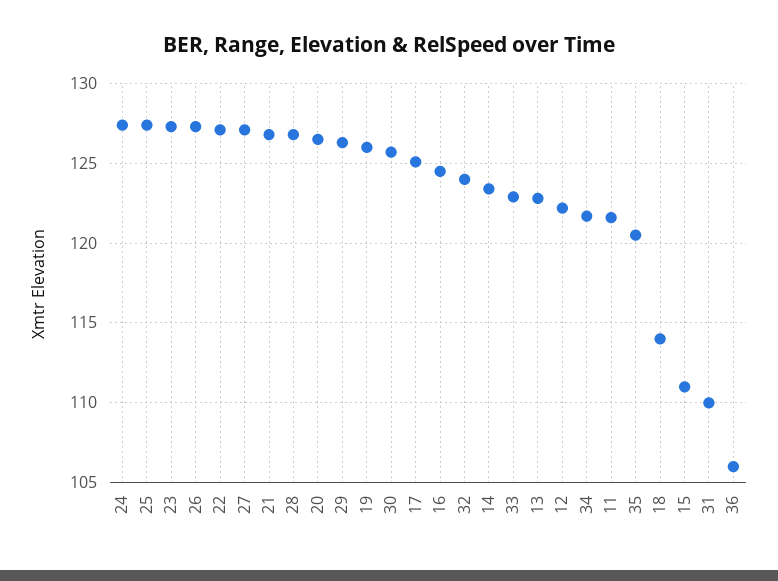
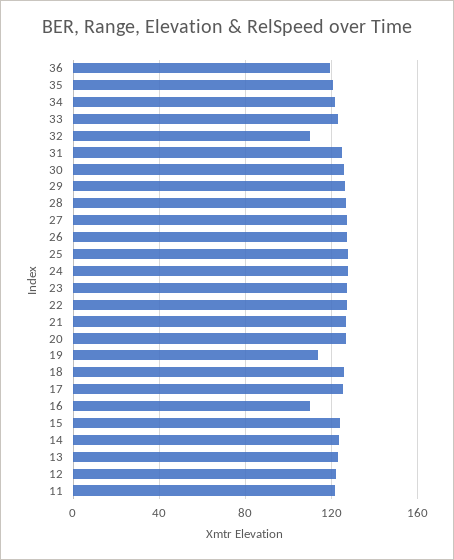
19: 126 -> 115
16: 124.5 -> 110
32: 124 -> 110
18: 114 -> 125
15: 111 -> 125
31: 110 -> 125
36: 106 -> 120

